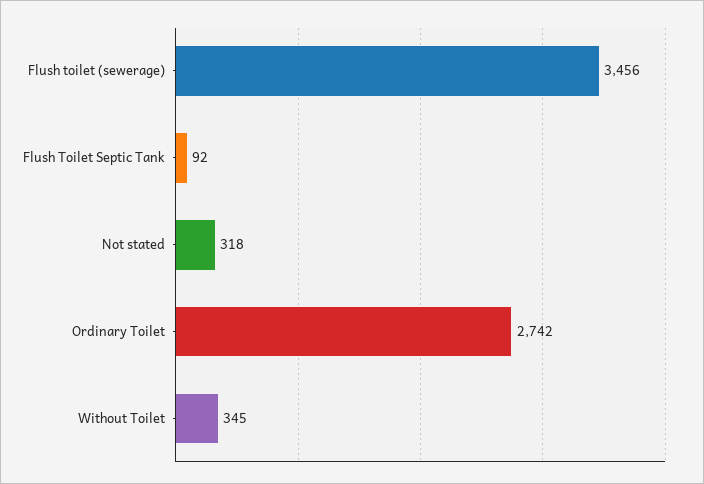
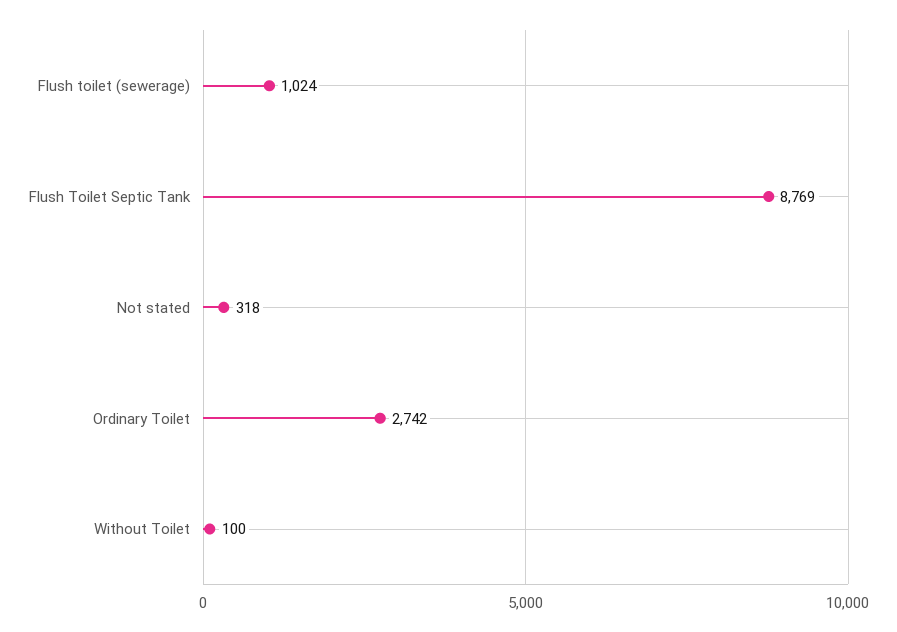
Flush toilet (sewerage): 3456 -> 1024
Flush Toilet Septic Tank: 92 -> 8769
Without Toilet: 345 -> 100

